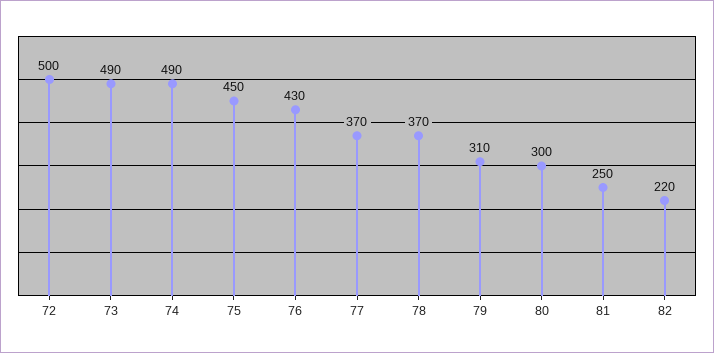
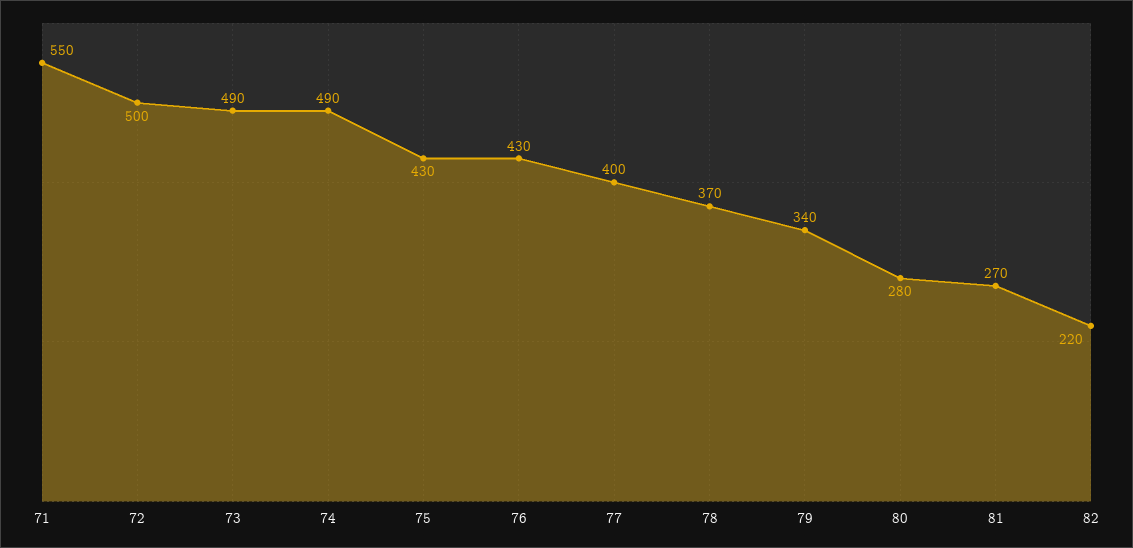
75: 450 -> 430
77: 370 -> 400
79: 310 -> 340
80: 300 -> 280
81: 250 -> 270
71: none -> 550

